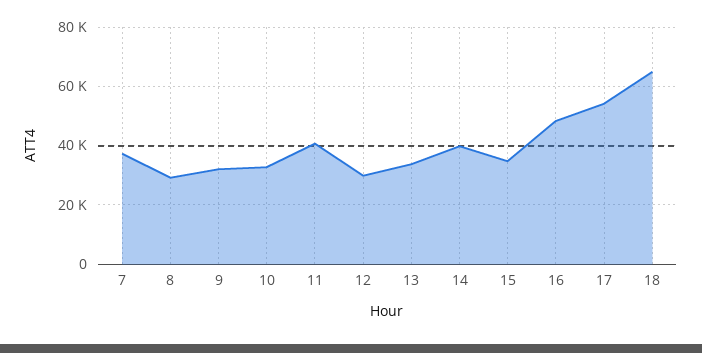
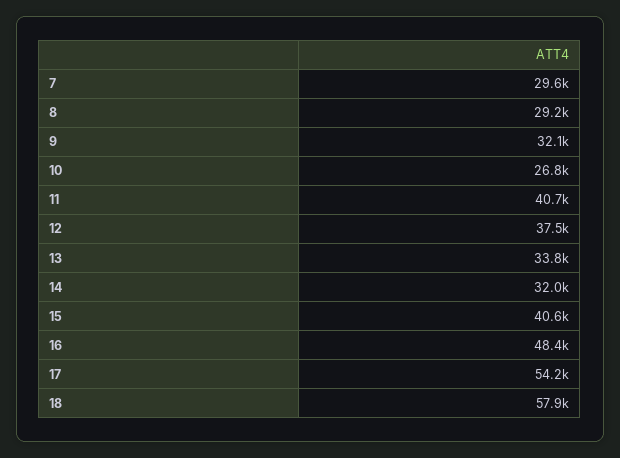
7: 37500 -> 29600
10: 32500 -> 26800
12: 30000 -> 37500
14: 40000 -> 32000
15: 35000 -> 40600
18: 65000 -> 57900

